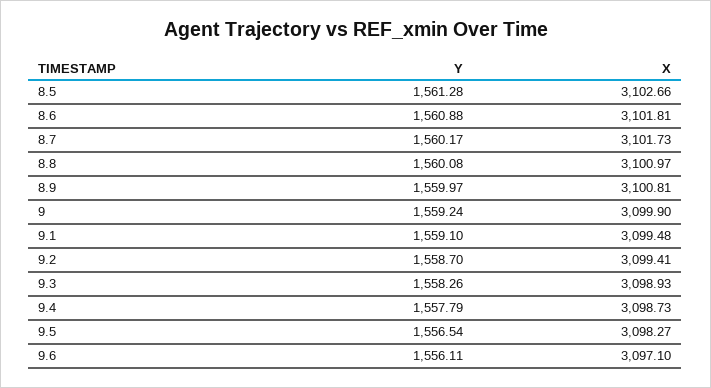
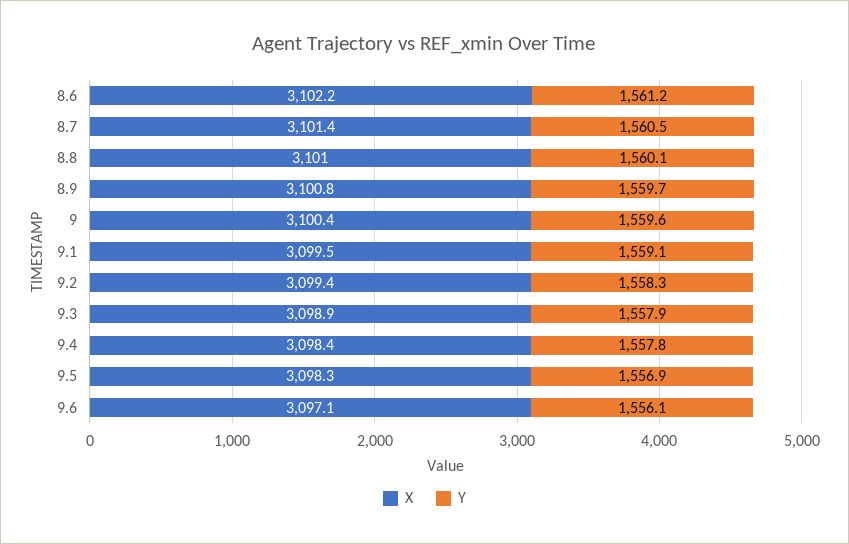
Y, 8.5: 1561.28 -> none
X, 8.5: 3102.66 -> none
Y, 8.6: 1560.88 -> 1561.2
X, 8.6: 3101.81 -> 3102.2
Y, 8.7: 1560.17 -> 1560.5
X, 8.7: 3101.73 -> 3101.4
Y, 8.9: 1559.97 -> 1559.7
Y, 9: 1559.24 -> 1559.6
X, 9: 3099.9 -> 3100.4
Y, 9.2: 1558.7 -> 1558.3
Y, 9.3: 1558.26 -> 1557.9
X, 9.4: 3098.73 -> 3098.4
Y, 9.5: 1556.54 -> 1556.9

